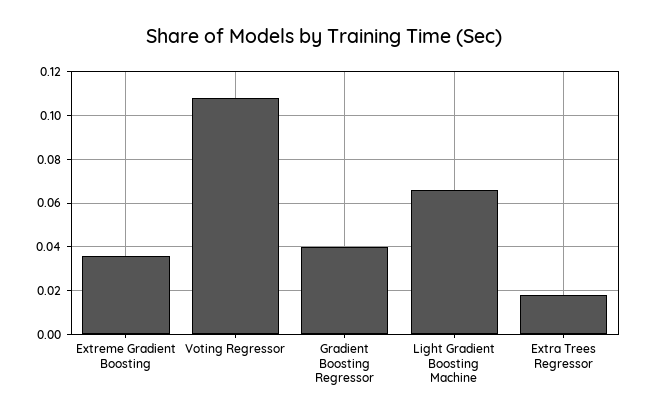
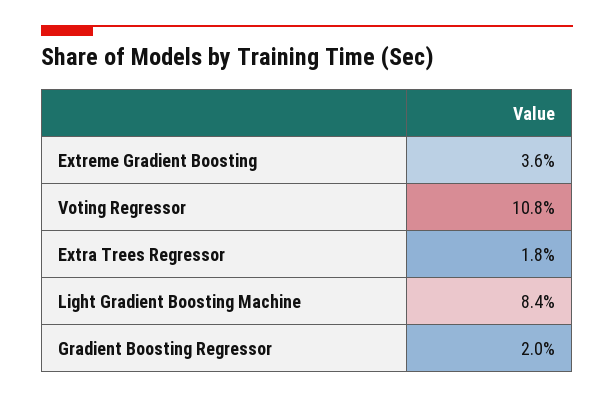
Gradient Boosting Regressor: 0.04 -> 0.02
Light Gradient Boosting Machine: 0.065 -> 0.084

